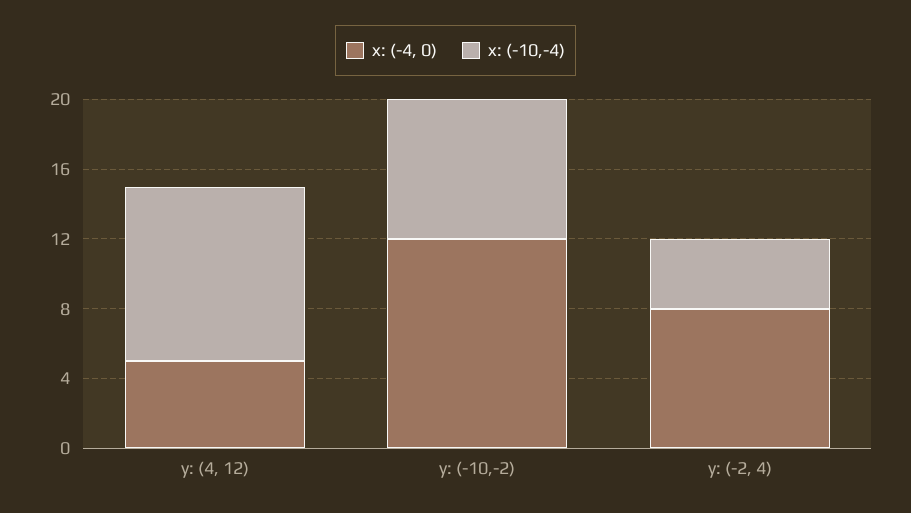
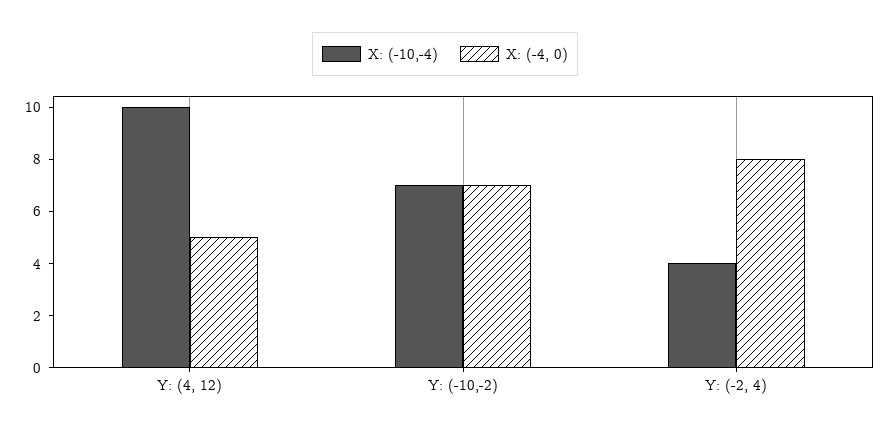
x: (-4, 0), y: (-10,-2): 12 -> 7
x: (-10,-4), y: (-10,-2): 8 -> 7

